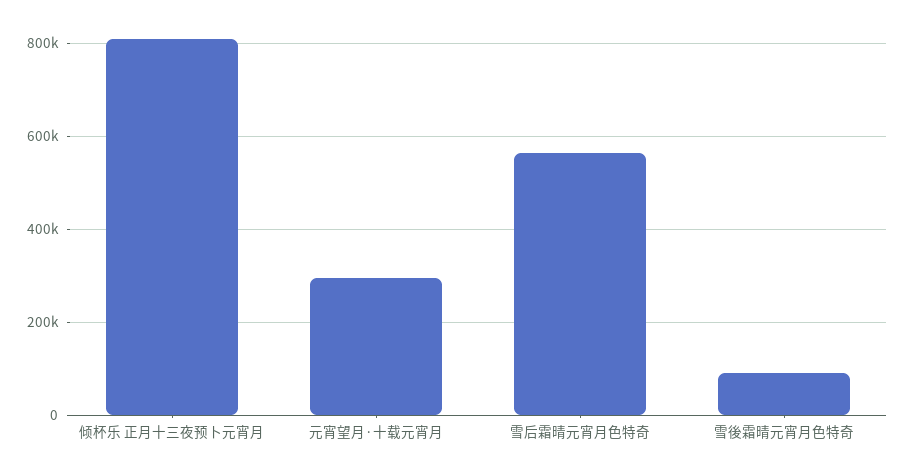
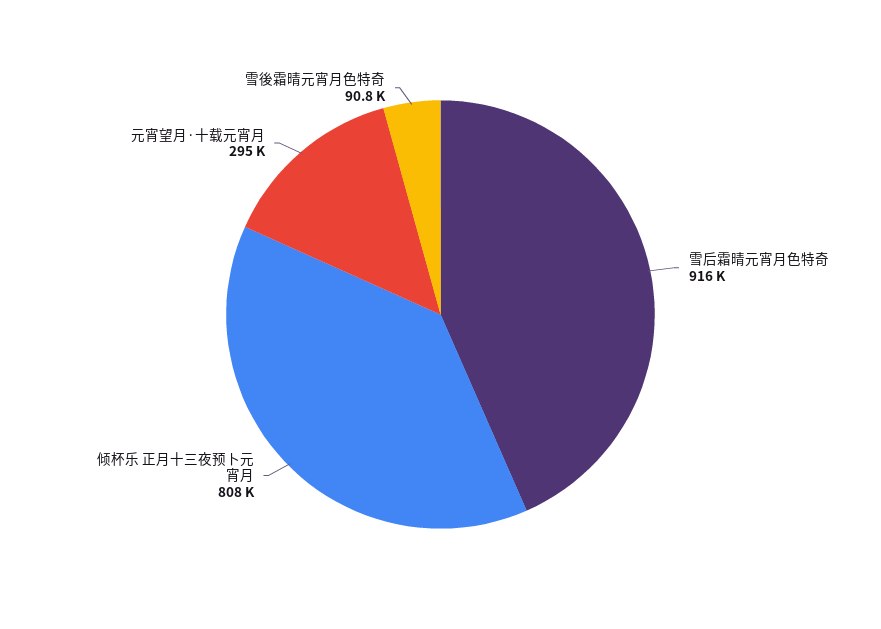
雪后霜晴元宵月色特奇: 560000 -> 916000

